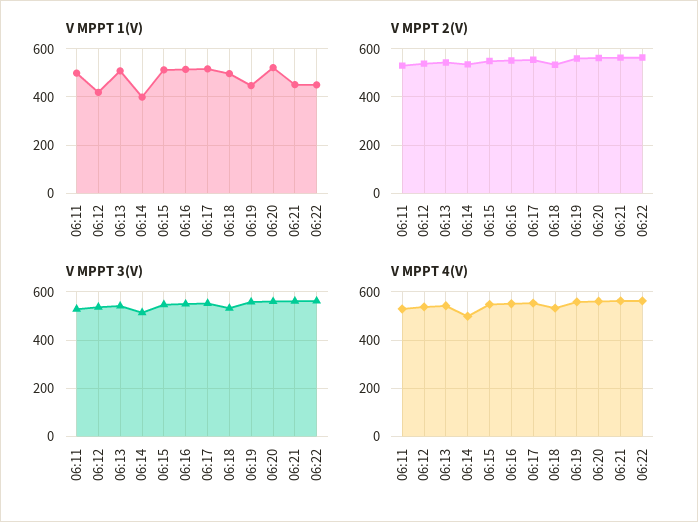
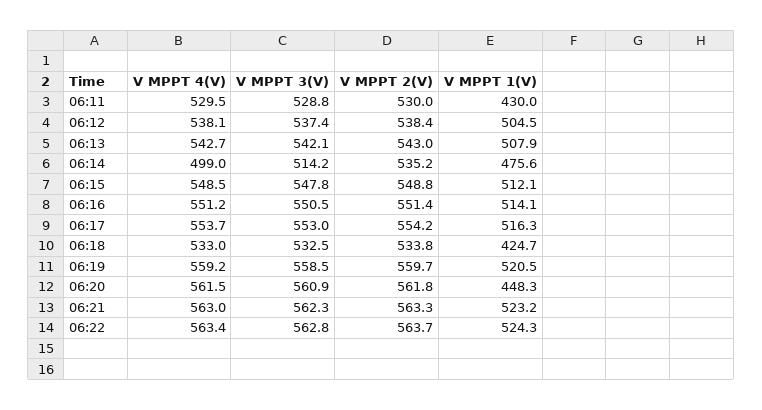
V MPPT 1(V), 06:11: 500 -> 430
V MPPT 1(V), 06:12: 425 -> 504.5
V MPPT 1(V), 06:14: 400 -> 475.6
V MPPT 1(V), 06:18: 500 -> 424.7
V MPPT 1(V), 06:19: 450 -> 520.5
V MPPT 1(V), 06:20: 525 -> 448.3
V MPPT 1(V), 06:21: 450 -> 523.2
V MPPT 1(V), 06:22: 450 -> 524.3

